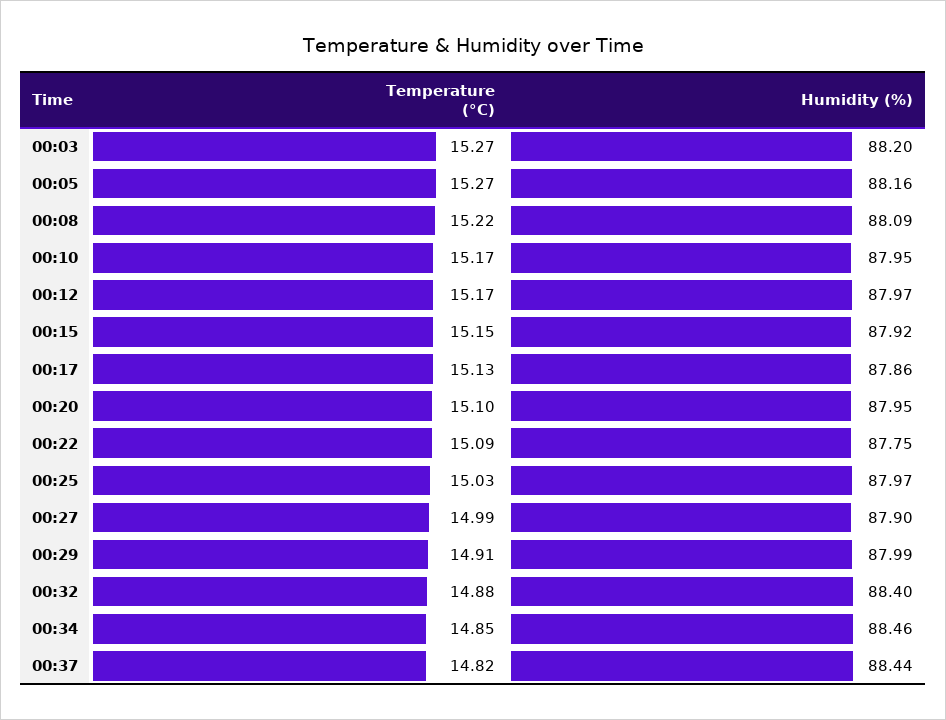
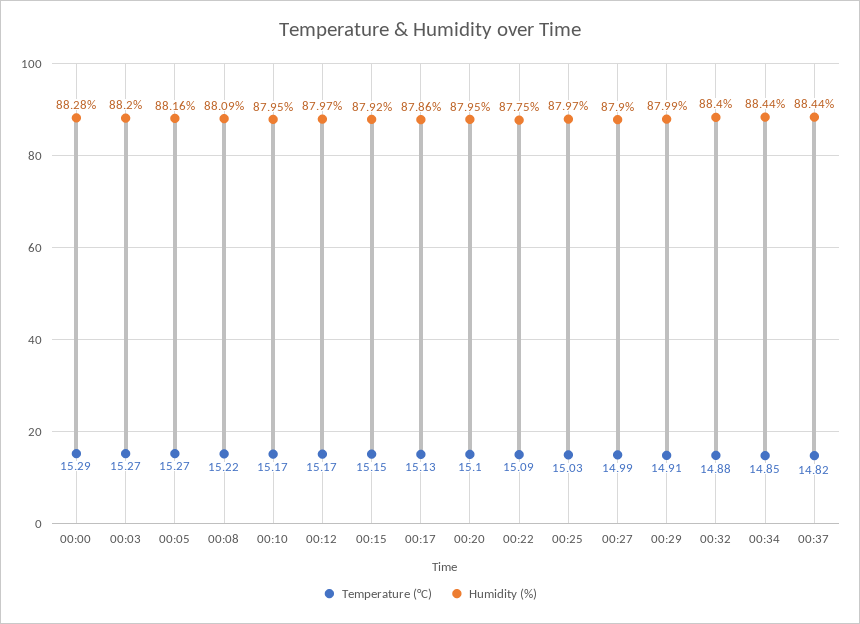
Humidity (%), 00:34: 88.46 -> 88.44
Temperature (°C), 00:00: none -> 15.29
Humidity (%), 00:00: none -> 88.28

